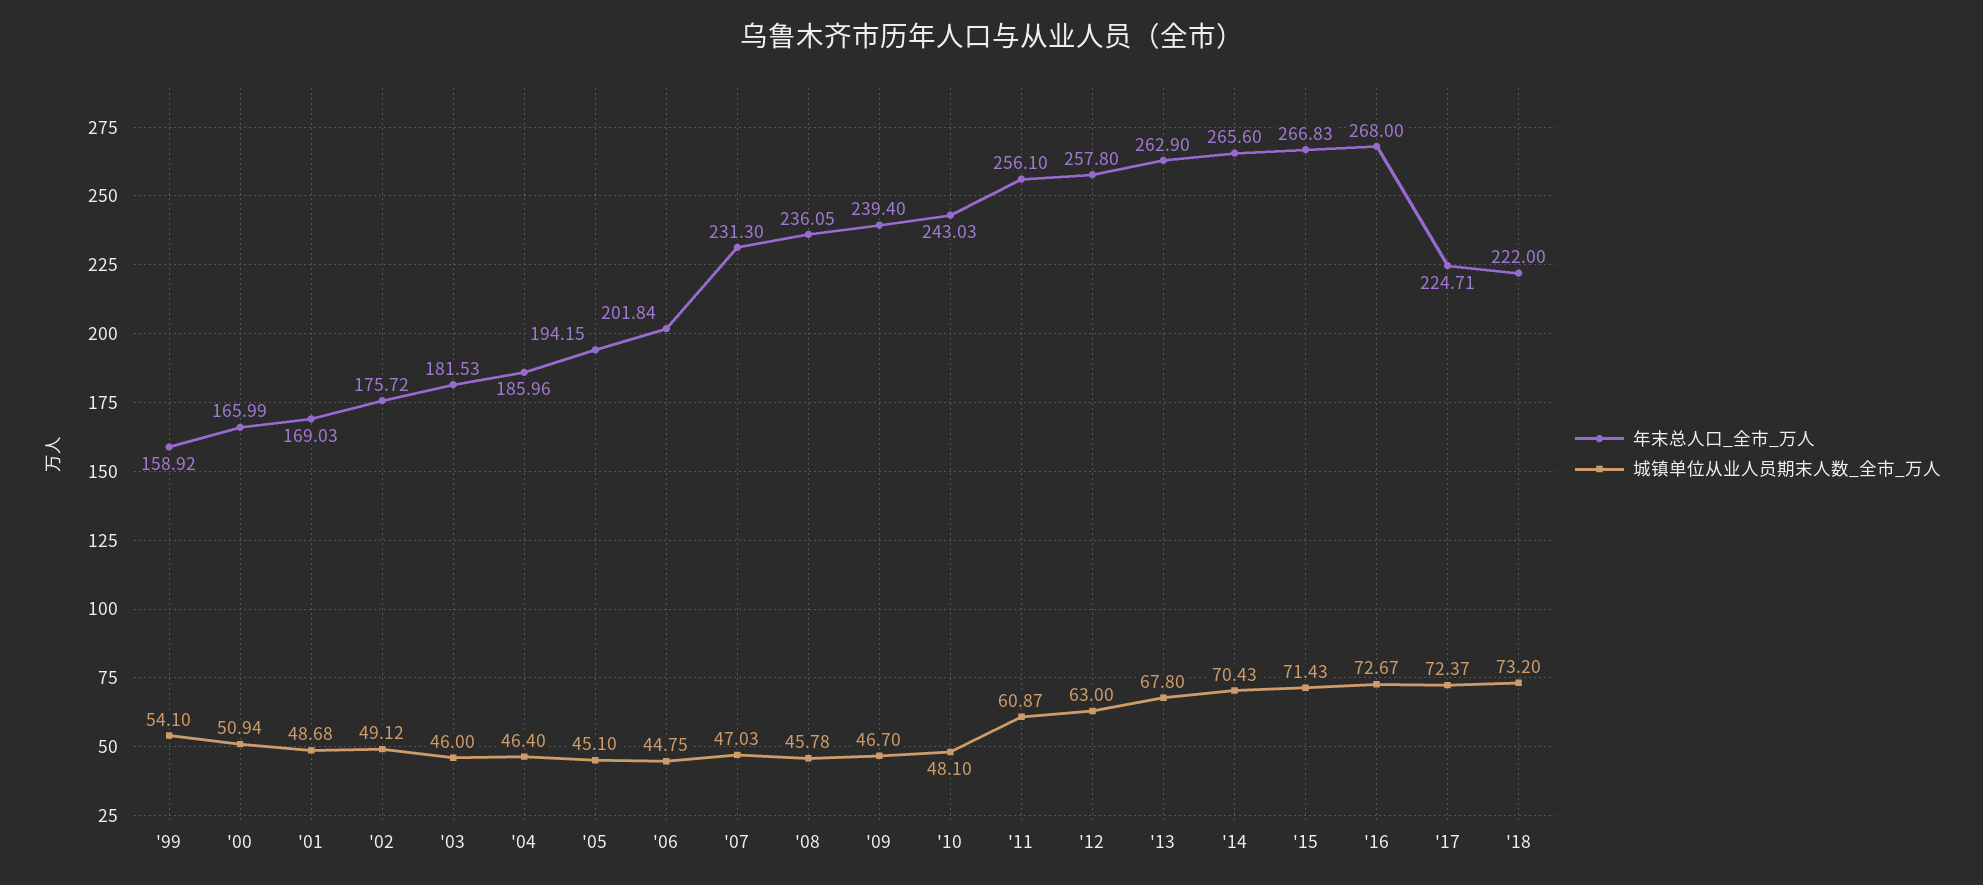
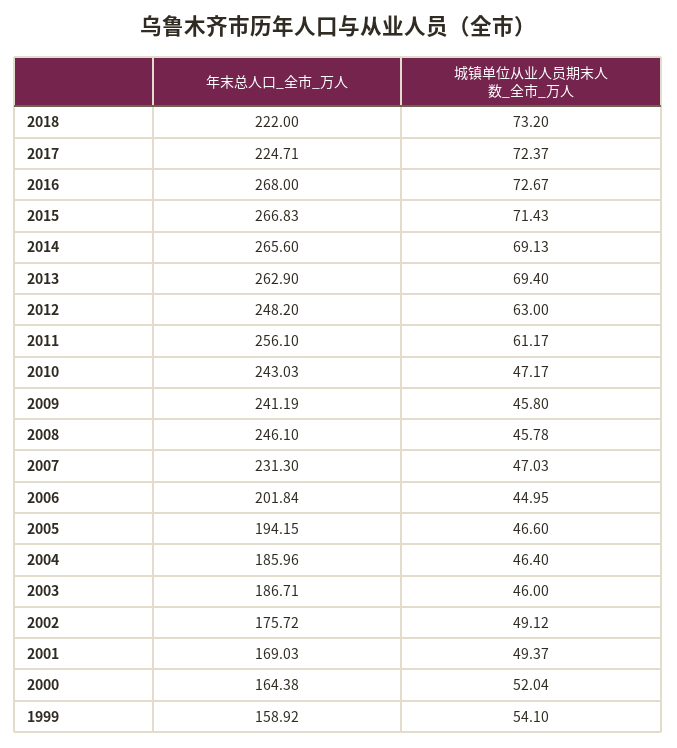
年末总人口_全市_万人, '00: 165.99 -> 164.38
城镇单位从业人员期末人数_全市_万人, '00: 50.94 -> 52.04
城镇单位从业人员期末人数_全市_万人, '01: 48.68 -> 49.37
年末总人口_全市_万人, '03: 181.53 -> 186.71
城镇单位从业人员期末人数_全市_万人, '05: 45.1 -> 46.6
城镇单位从业人员期末人数_全市_万人, '06: 44.75 -> 44.95
年末总人口_全市_万人, '08: 236.05 -> 246.1
年末总人口_全市_万人, '09: 239.4 -> 241.19
城镇单位从业人员期末人数_全市_万人, '09: 46.7 -> 45.8
城镇单位从业人员期末人数_全市_万人, '10: 48.1 -> 47.17
城镇单位从业人员期末人数_全市_万人, '11: 60.87 -> 61.17
年末总人口_全市_万人, '12: 257.8 -> 248.2
城镇单位从业人员期末人数_全市_万人, '13: 67.8 -> 69.4
城镇单位从业人员期末人数_全市_万人, '14: 70.43 -> 69.13

